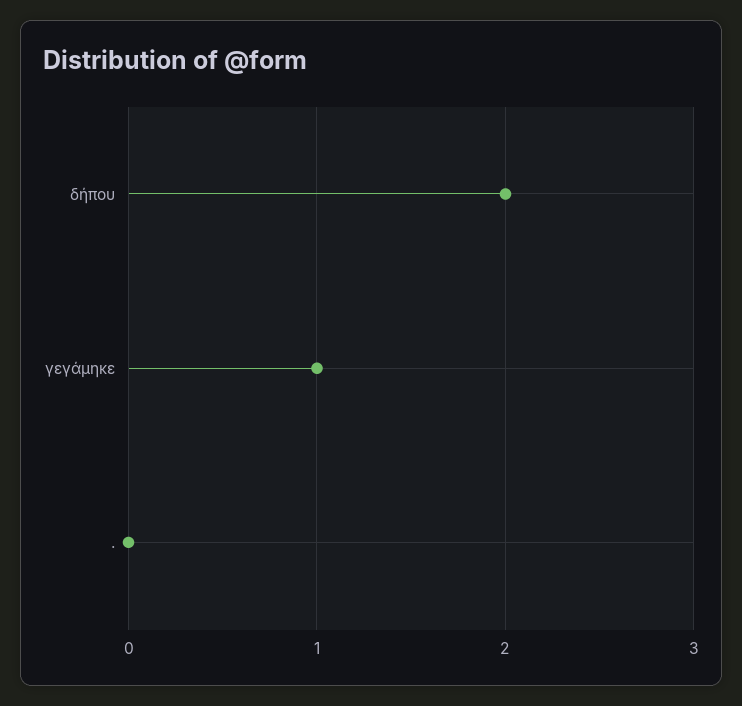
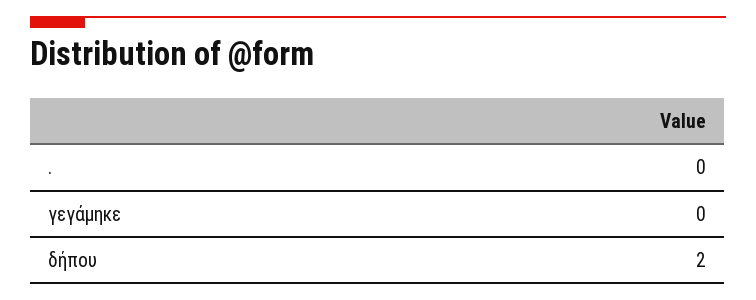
γεγάμηκε: 1 -> 0

